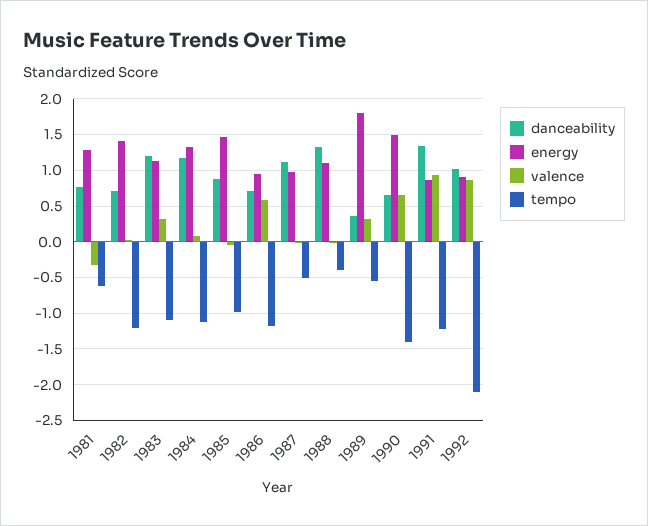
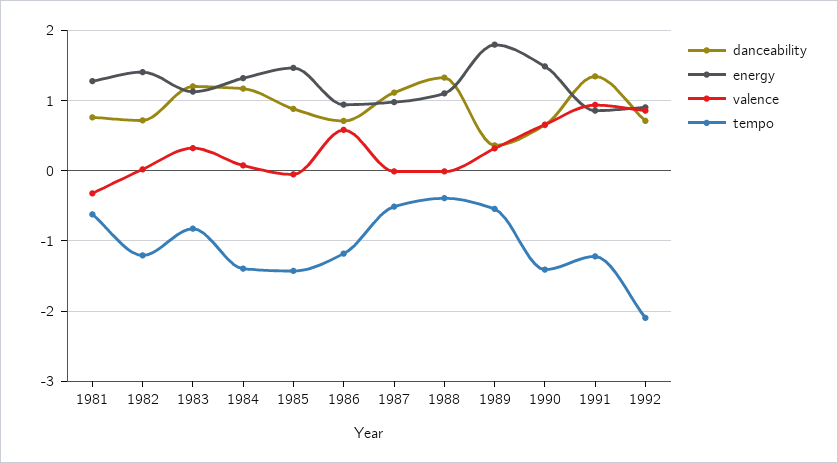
tempo, 1983: -1.1 -> -0.8
tempo, 1984: -1.1 -> -1.4
tempo, 1985: -1 -> -1.4
danceability, 1992: 1 -> 0.7

